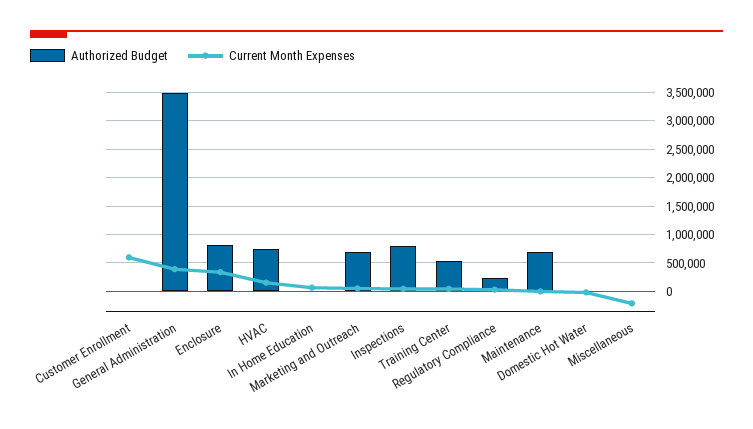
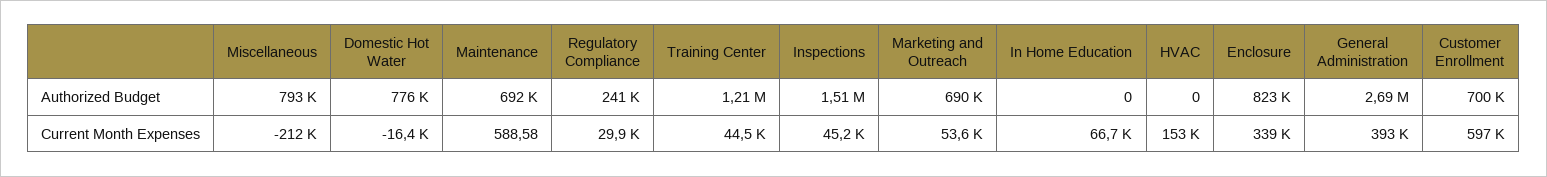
Authorized Budget, Customer Enrollment: 0 -> 700000
Authorized Budget, General Administration: 3500000 -> 2690000
Authorized Budget, HVAC: 750000 -> 0
Authorized Budget, Inspections: 750000 -> 1510000
Authorized Budget, Training Center: 500000 -> 1210000
Authorized Budget, Domestic Hot Water: 0 -> 776000
Authorized Budget, Miscellaneous: 0 -> 793000

